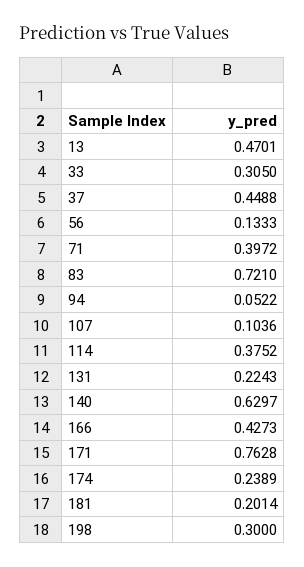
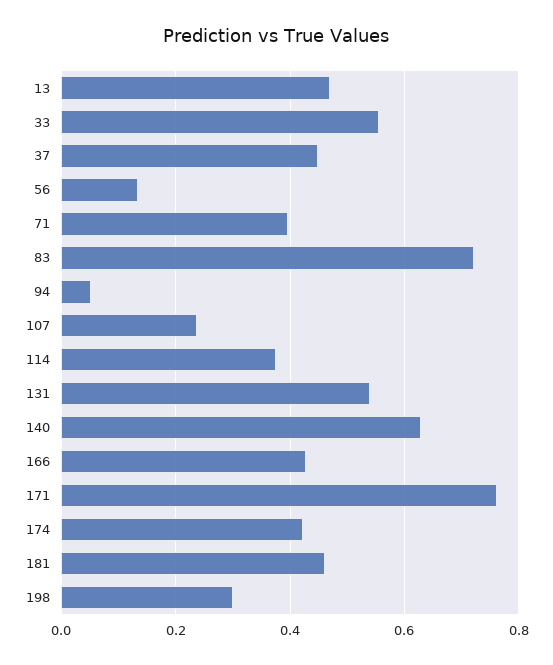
33: 0.305 -> 0.56
107: 0.1036 -> 0.24
131: 0.2243 -> 0.54
174: 0.2389 -> 0.42
181: 0.2014 -> 0.46

